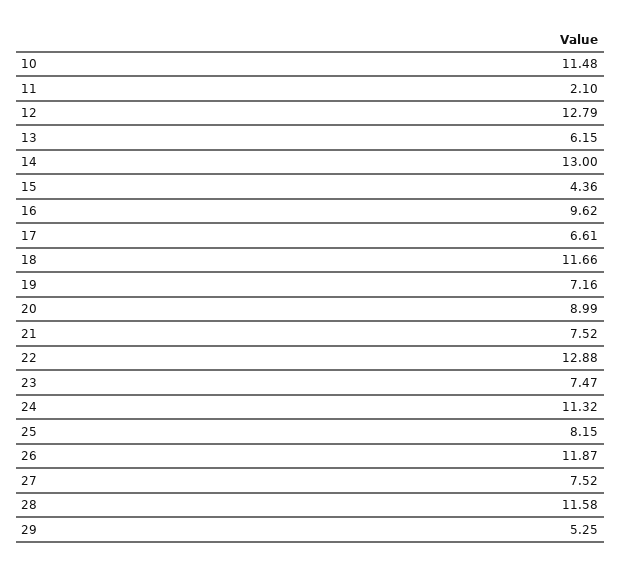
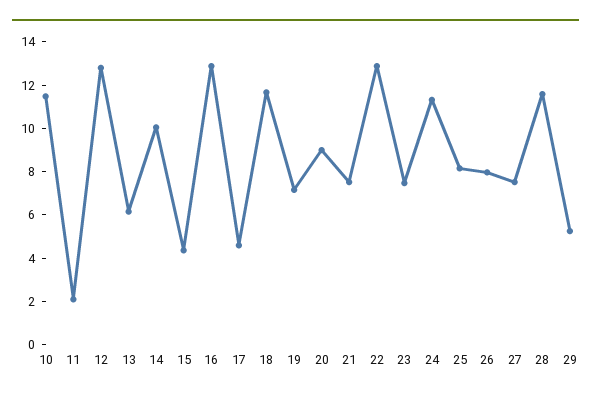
14: 13 -> 10
16: 9.62 -> 13
17: 6.61 -> 4.5
26: 11.87 -> 8

